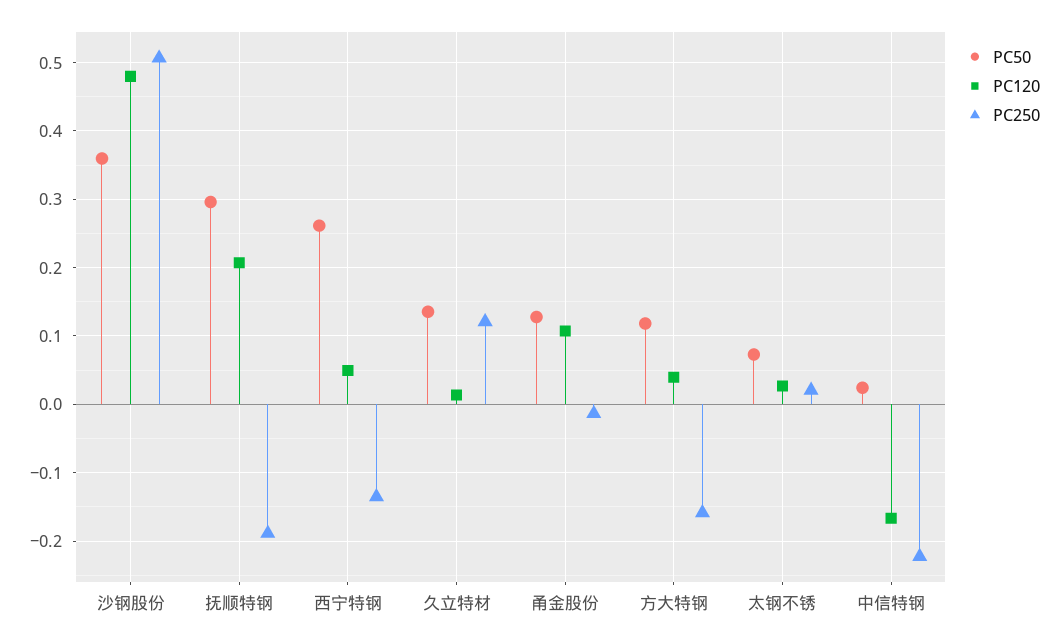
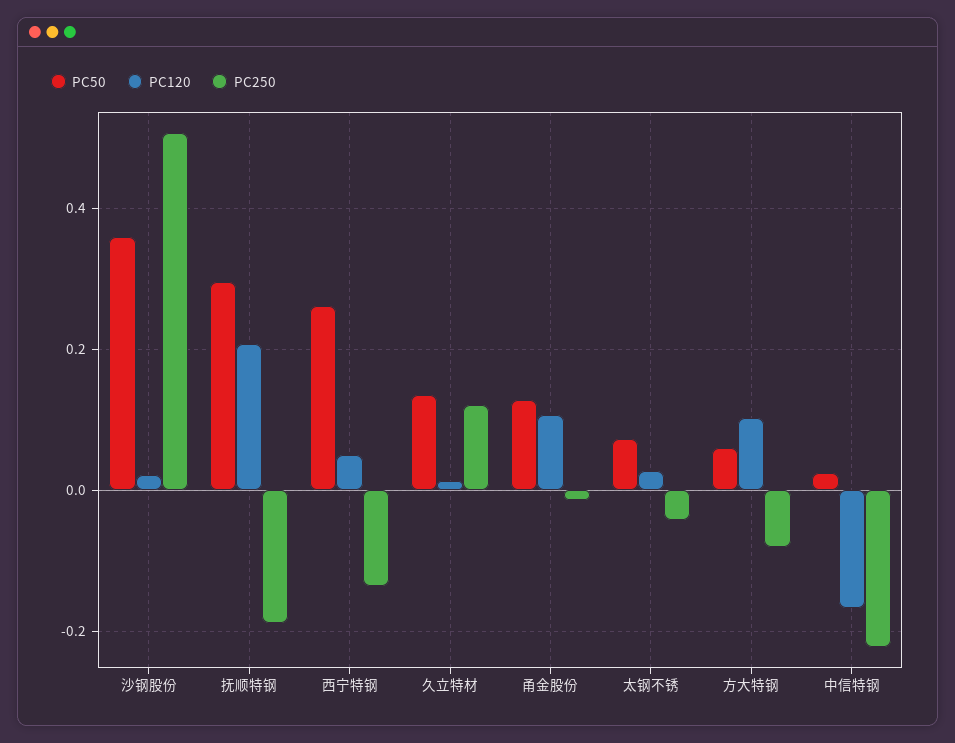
PC120, 沙钢股份: 0.48 -> 0.02
PC50, 方大特钢: 0.12 -> 0.06
PC120, 方大特钢: 0.04 -> 0.1
PC250, 方大特钢: -0.16 -> -0.08
PC250, 太钢不锈: 0.02 -> -0.04

